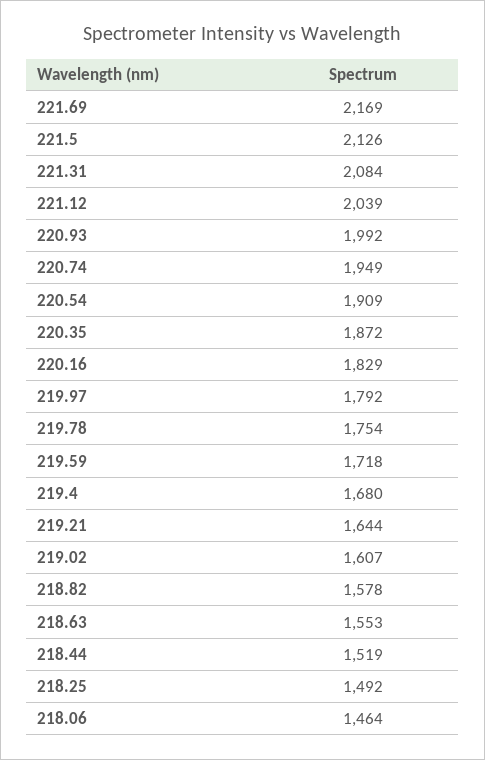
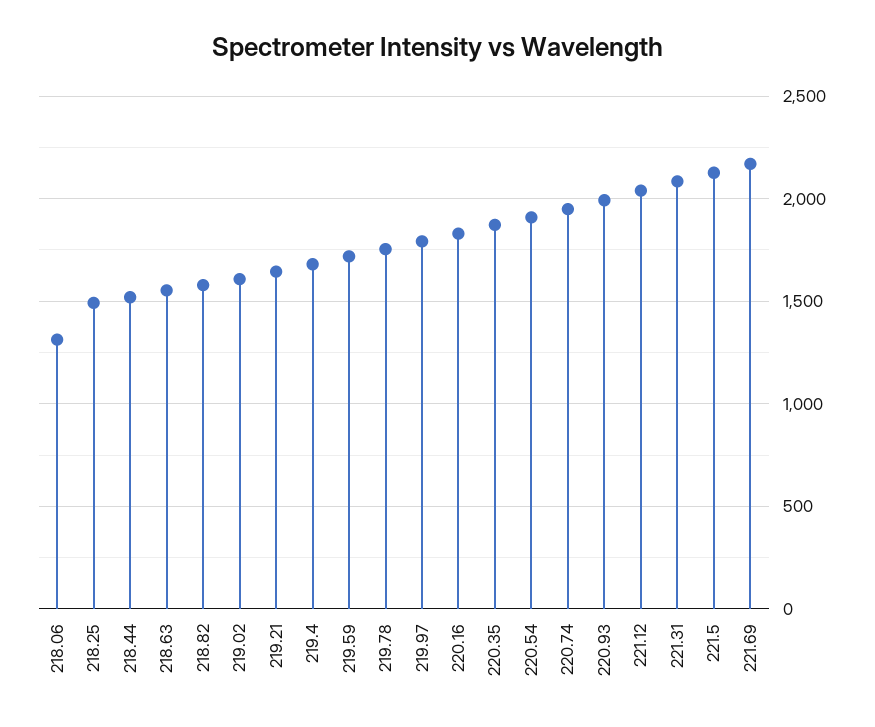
218.06: 1464 -> 1300

